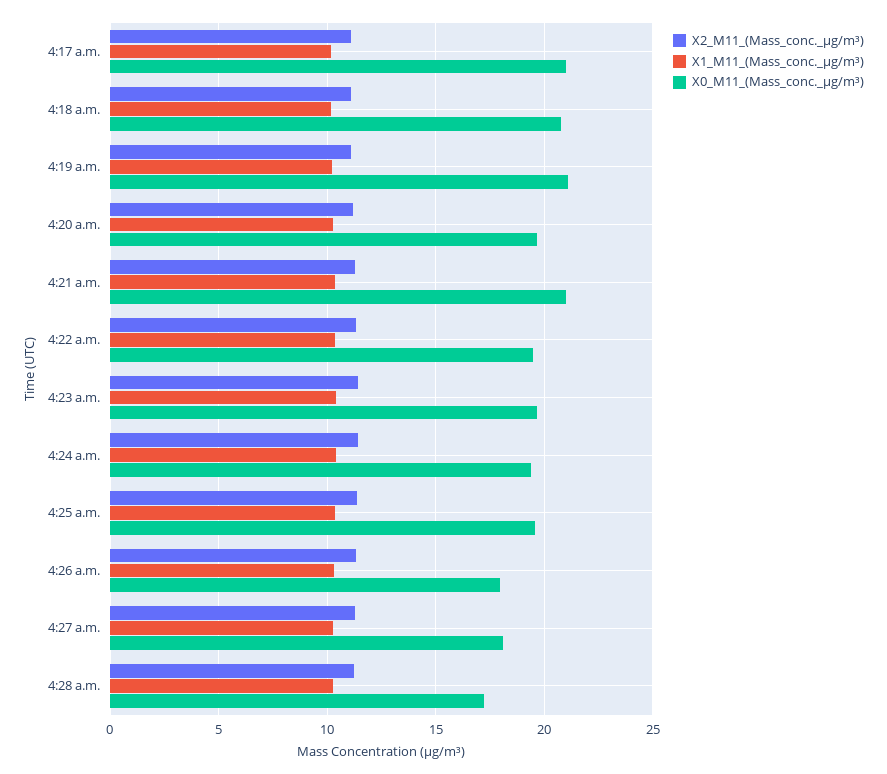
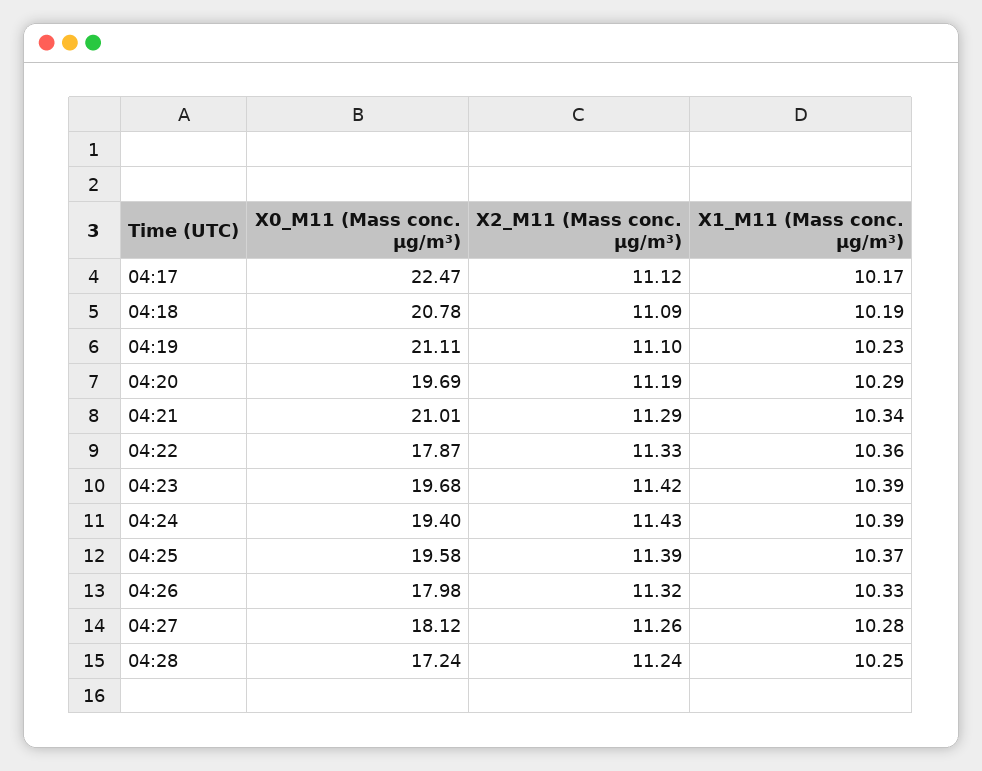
X0_M11_(Mass_conc._μg/m³), 4:17 a.m.: 21 -> 22.47
X0_M11_(Mass_conc._μg/m³), 4:22 a.m.: 19.5 -> 17.87

